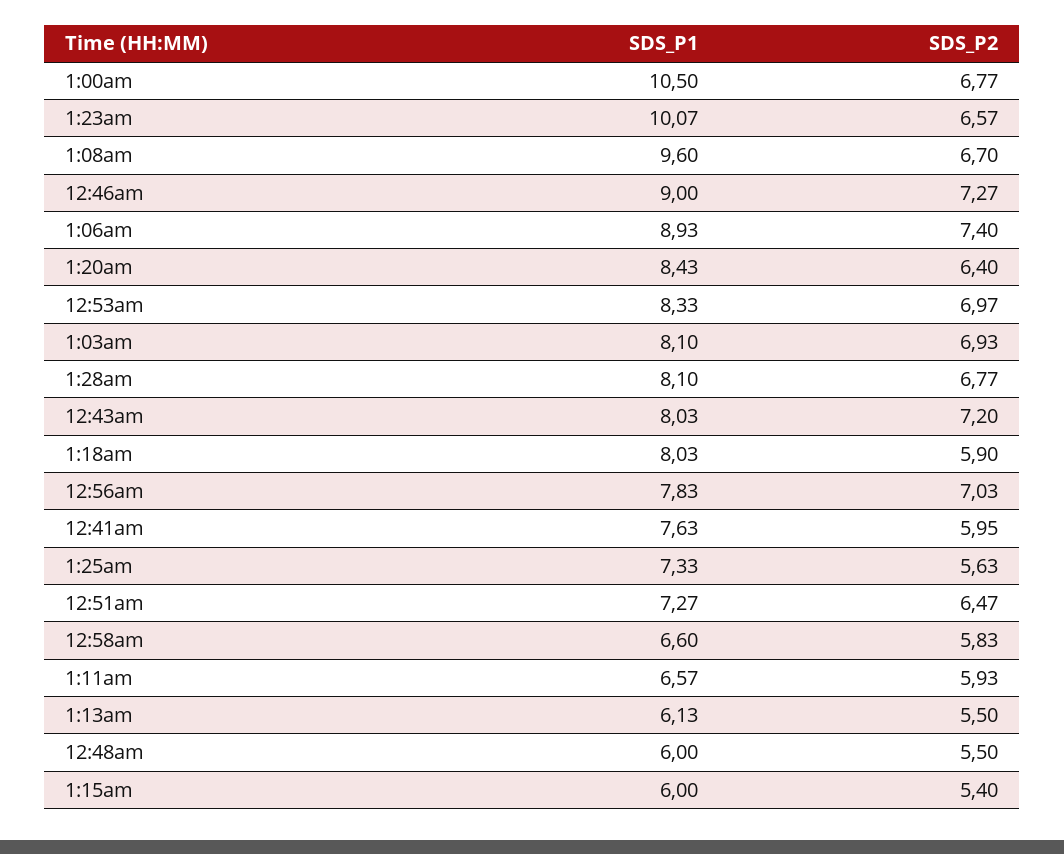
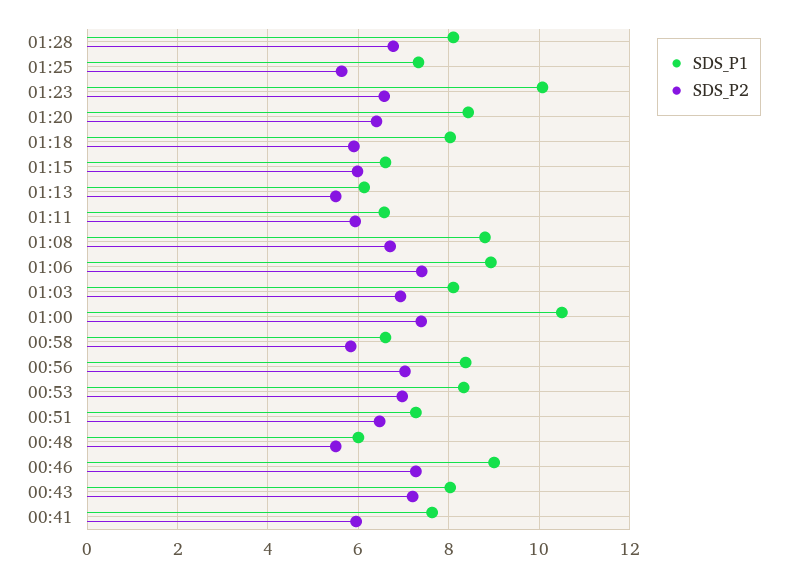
SDS_P2, 1:00am: 6.77 -> 7.4
SDS_P1, 1:08am: 9.6 -> 8.8
SDS_P1, 12:56am: 7.83 -> 8.4
SDS_P1, 1:15am: 6 -> 6.6
SDS_P2, 1:15am: 5.4 -> 6

